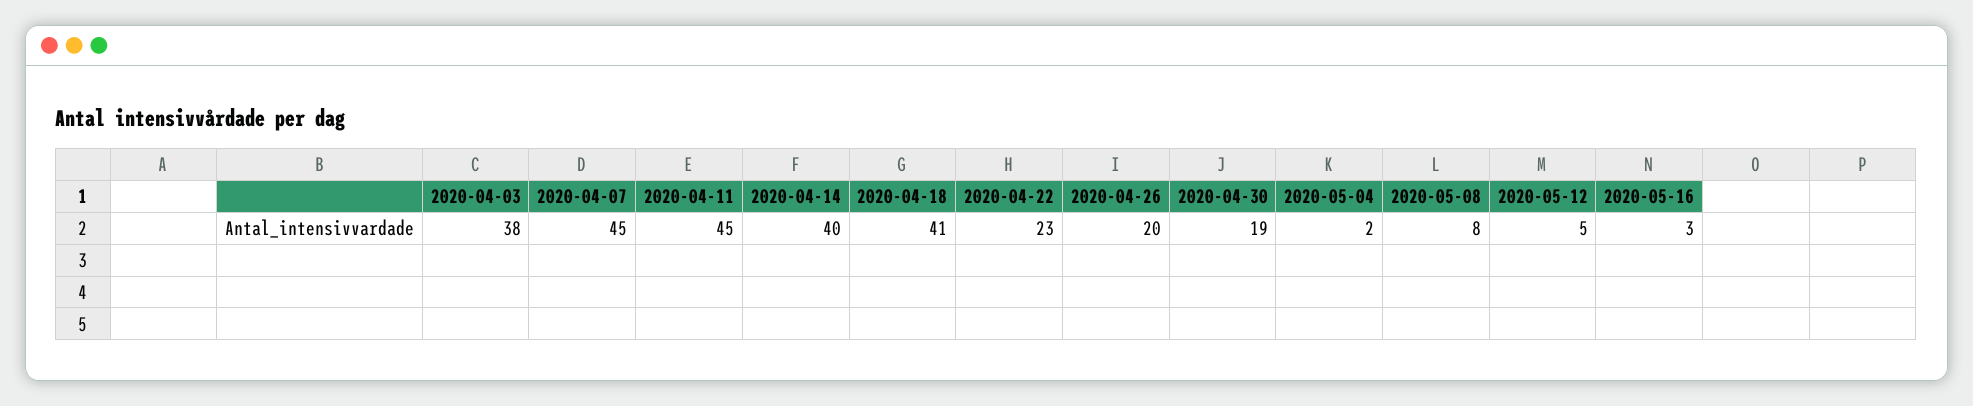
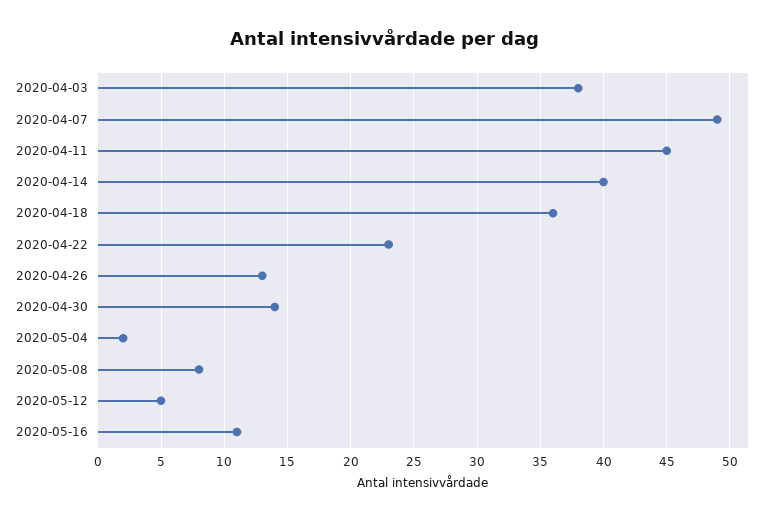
2020-04-07: 45 -> 49
2020-04-18: 41 -> 36
2020-04-26: 20 -> 13
2020-04-30: 19 -> 14
2020-05-16: 3 -> 11

